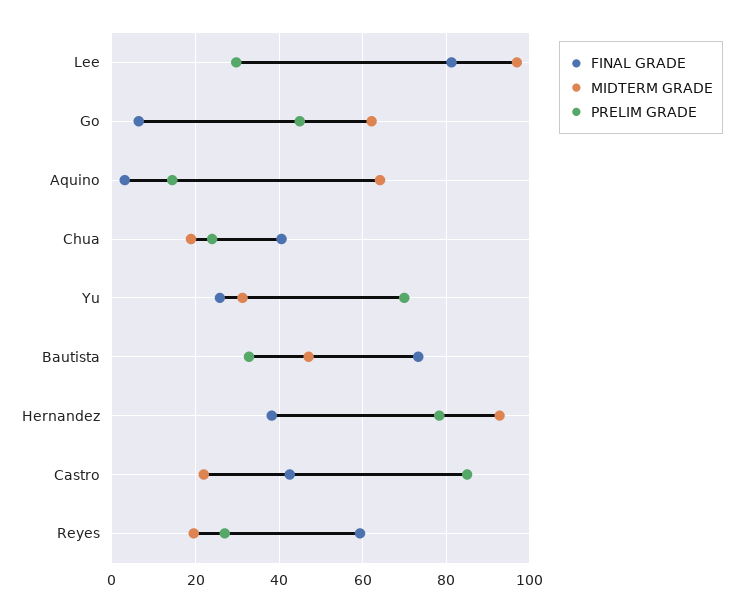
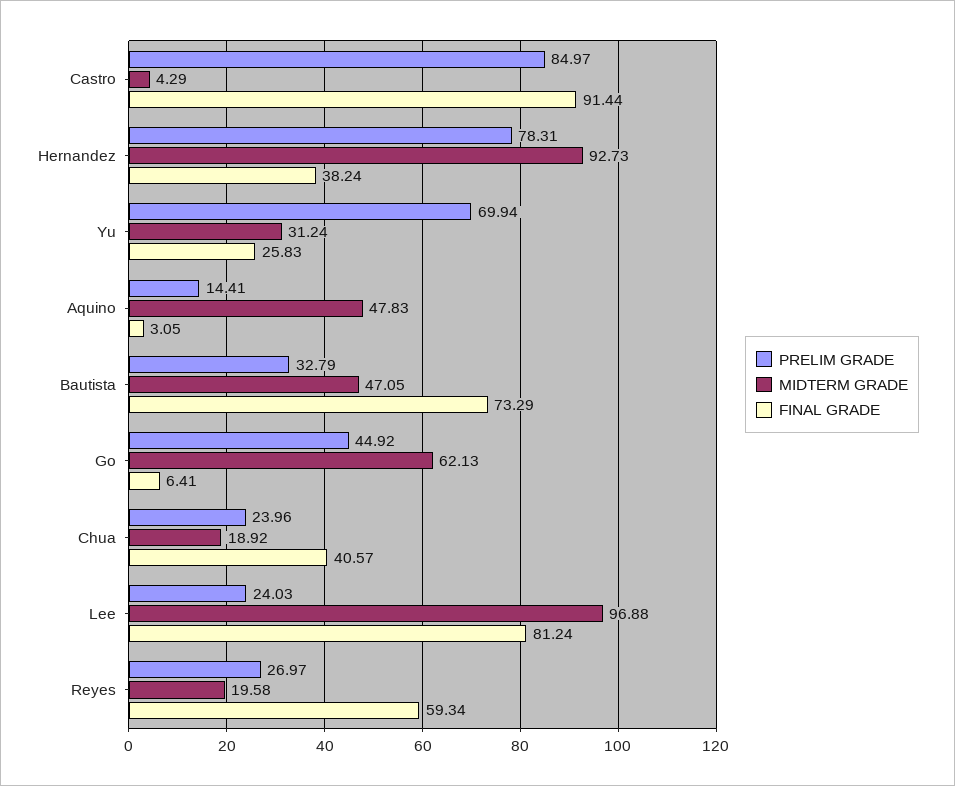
PRELIM GRADE, Lee: 30 -> 24.03
MIDTERM GRADE, Aquino: 64 -> 47.83
FINAL GRADE, Castro: 42 -> 91.44
MIDTERM GRADE, Castro: 22 -> 4.29

